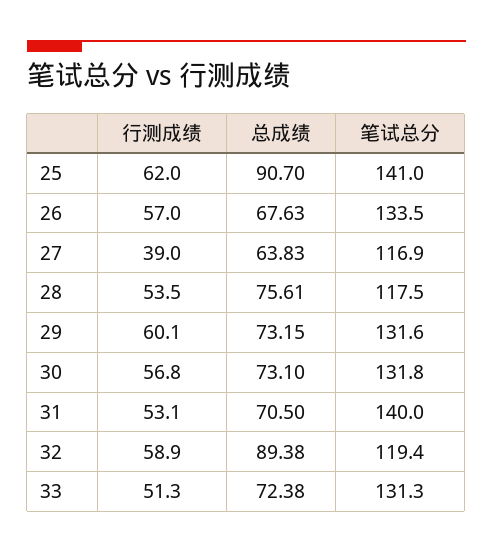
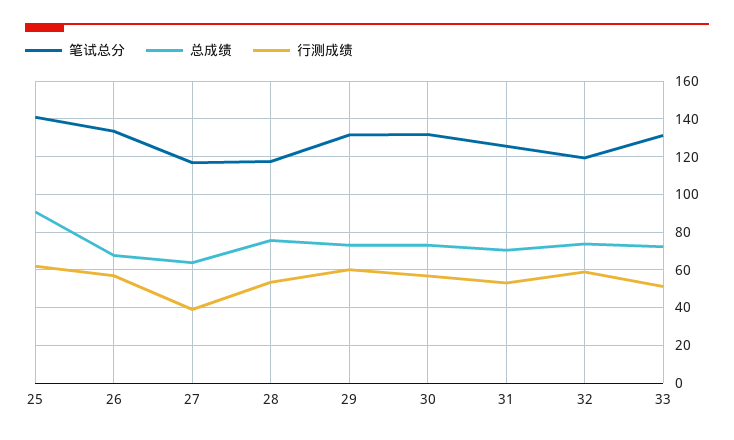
笔试总分, 31: 140 -> 125
总成绩, 32: 89.38 -> 75

